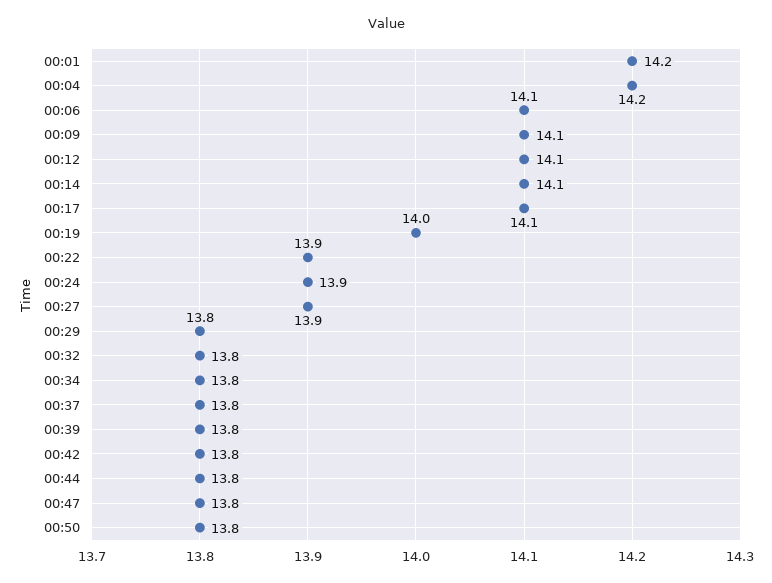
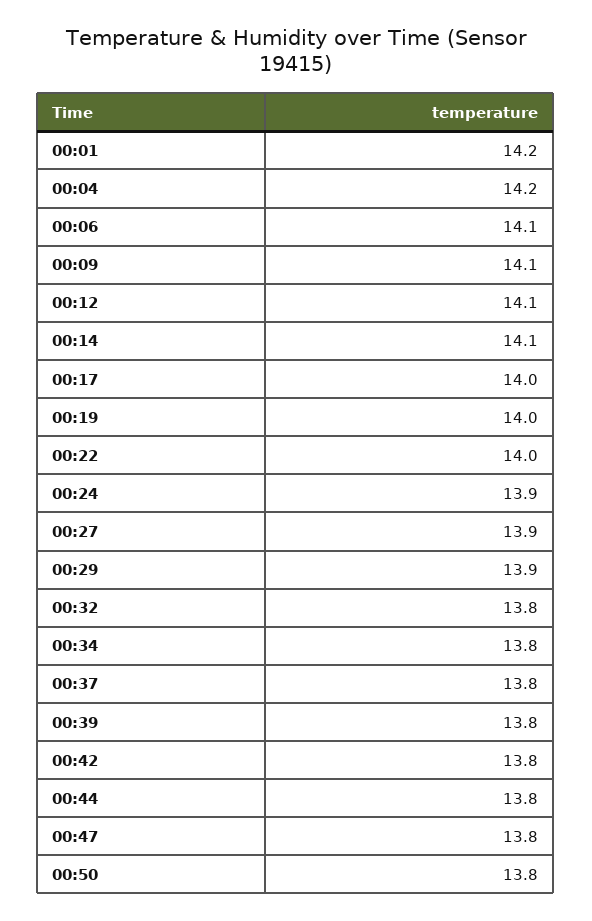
00:17: 14.1 -> 14
00:22: 13.9 -> 14
00:29: 13.8 -> 13.9

